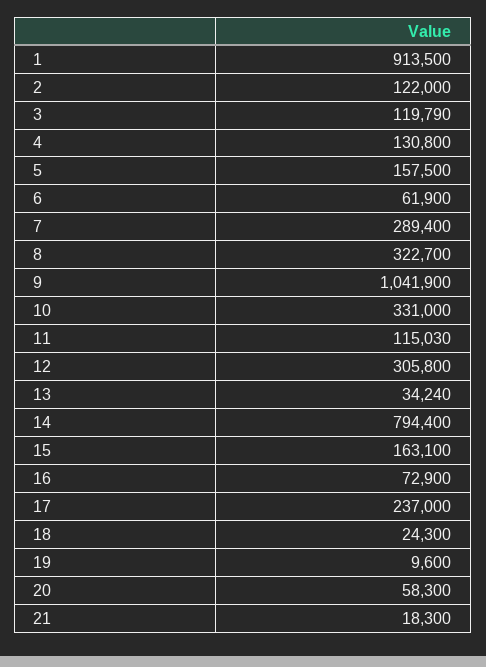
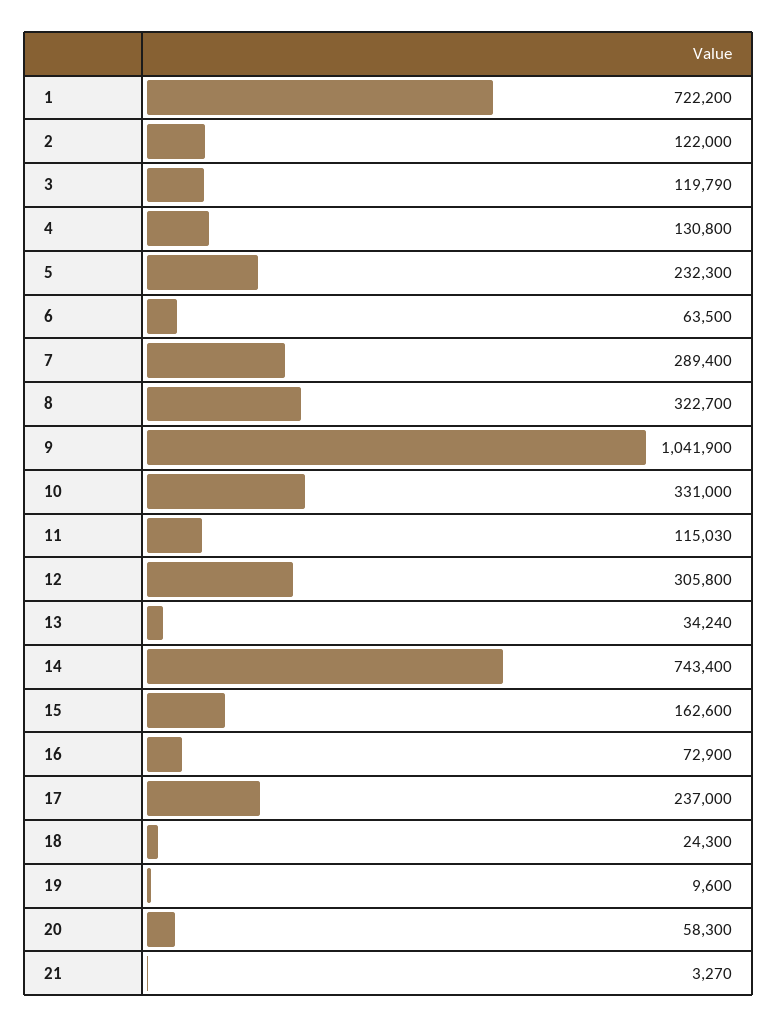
1: 913500 -> 722200
5: 157500 -> 232300
6: 61900 -> 63500
14: 794400 -> 743400
15: 163100 -> 162600
21: 18300 -> 3270

